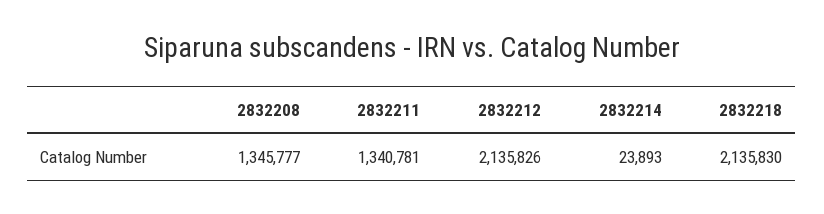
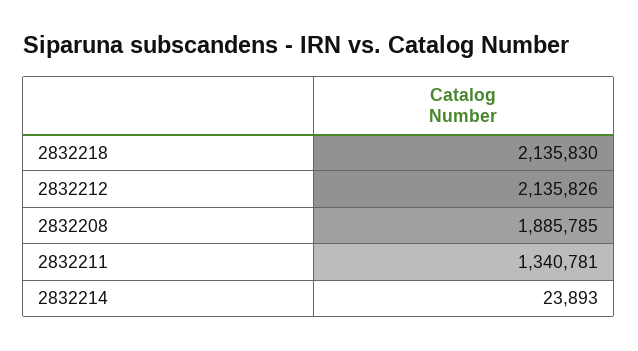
2832208: 1345777 -> 1885785

